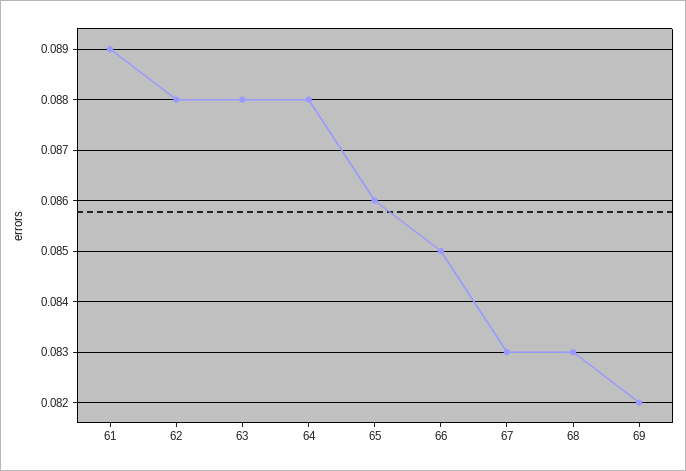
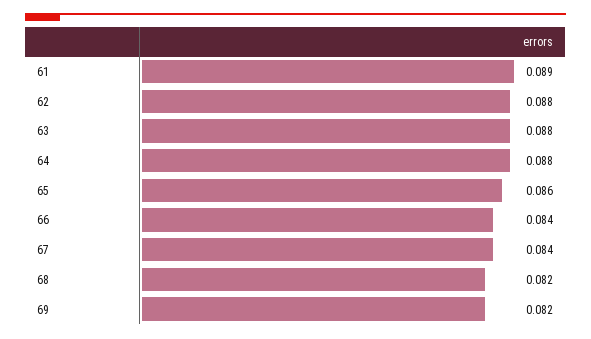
66: 0.085 -> 0.084
67: 0.083 -> 0.084
68: 0.083 -> 0.082

